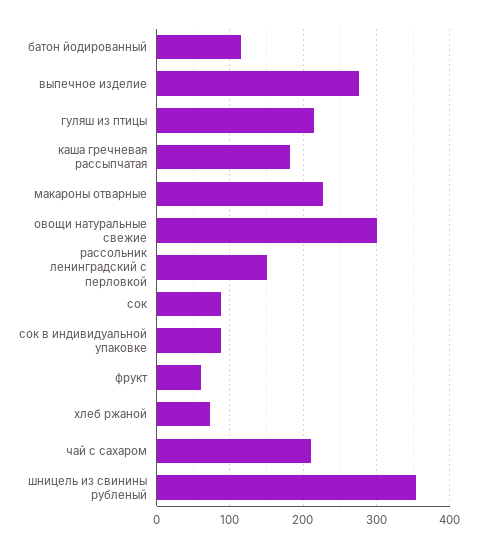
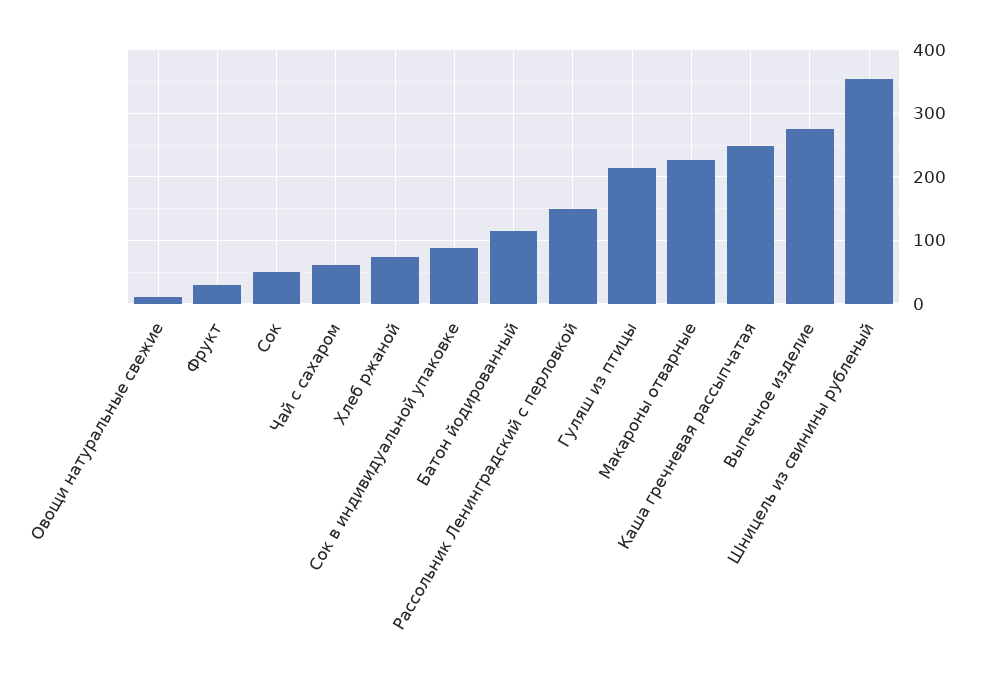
каша гречневая рассыпчатая: 180 -> 250
овощи натуральные свежие: 300 -> 10
сок: 90 -> 50
фрукт: 60 -> 30
чай с сахаром: 210 -> 60

